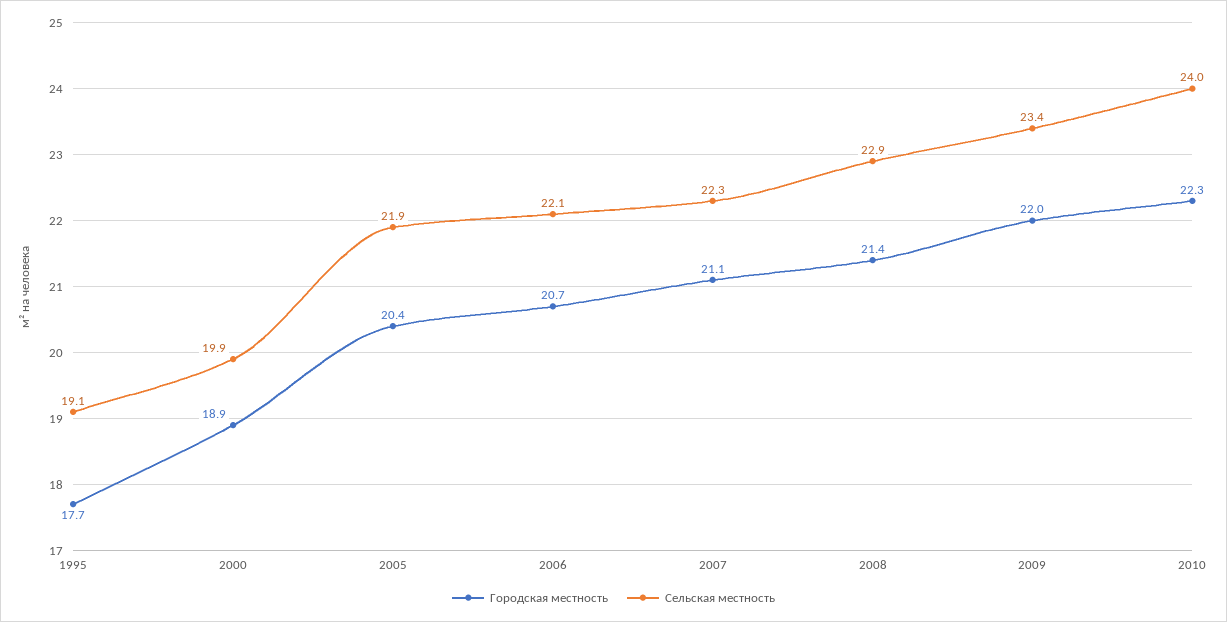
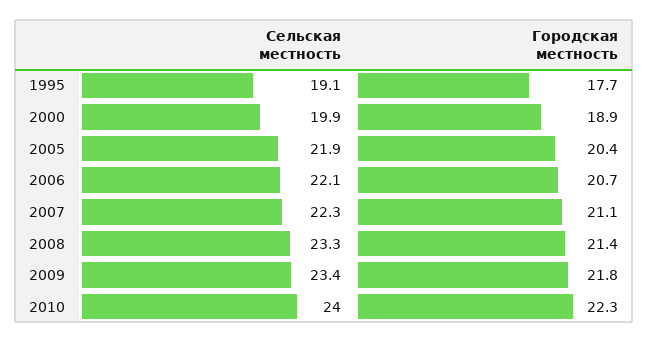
Сельская местность, 2008: 22.9 -> 23.3
Городская местность, 2009: 22 -> 21.8

